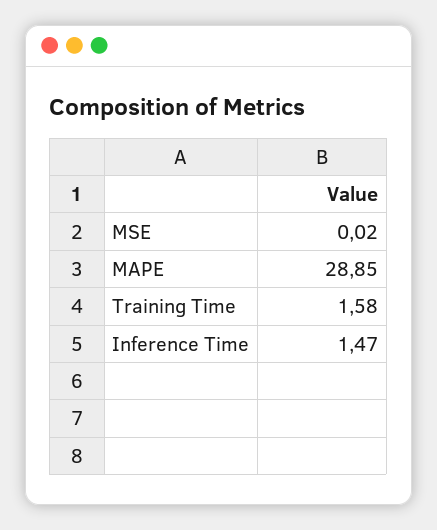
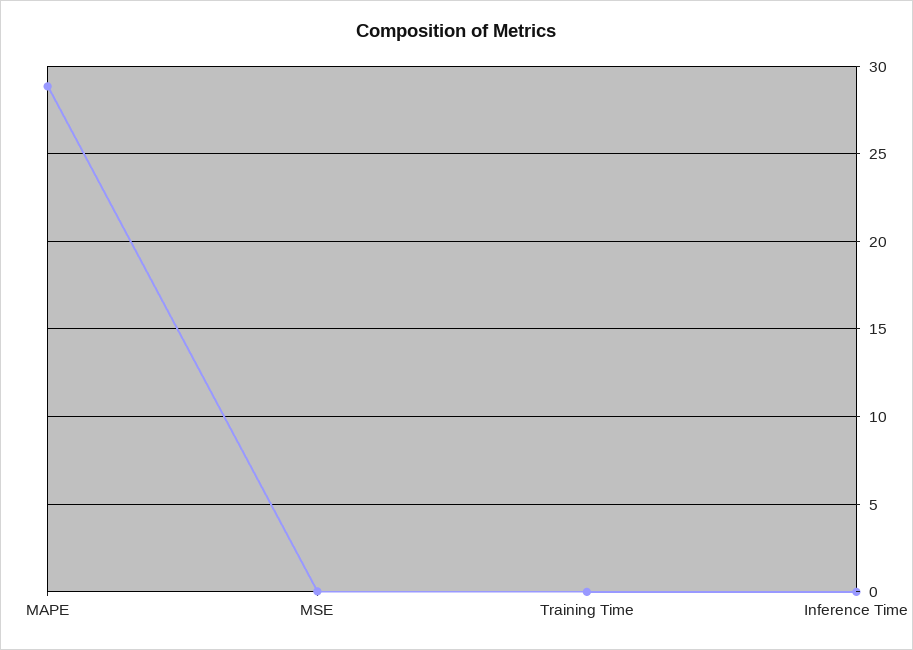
Training Time: 1.58 -> 0
Inference Time: 1.47 -> 0

